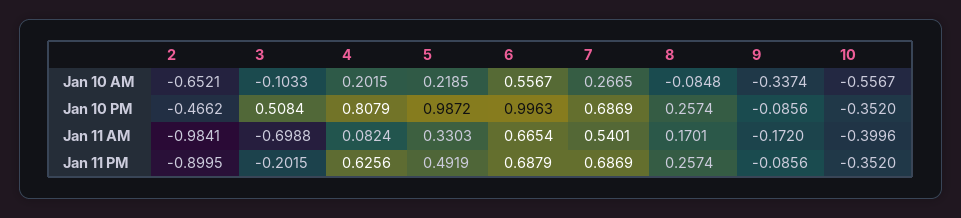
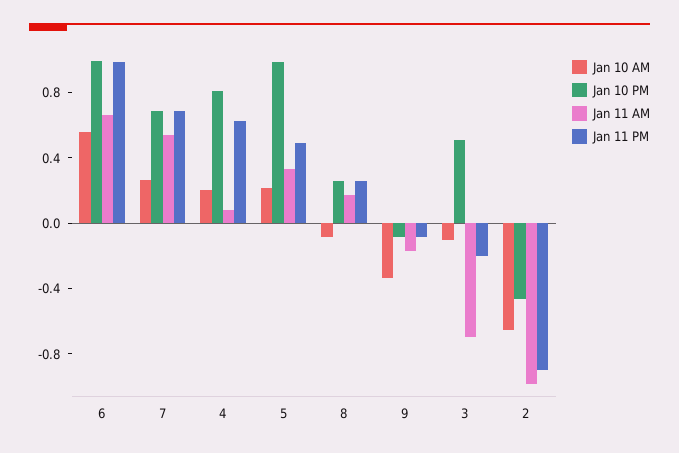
Jan 10 AM, 10: -0.5567 -> none
Jan 10 PM, 10: -0.352 -> none
Jan 11 AM, 10: -0.3996 -> none
Jan 11 PM, 6: 0.6879 -> 1
Jan 11 PM, 10: -0.352 -> none

